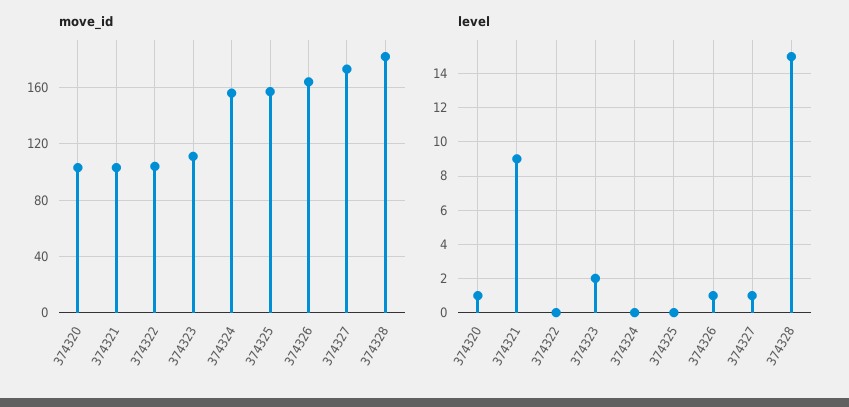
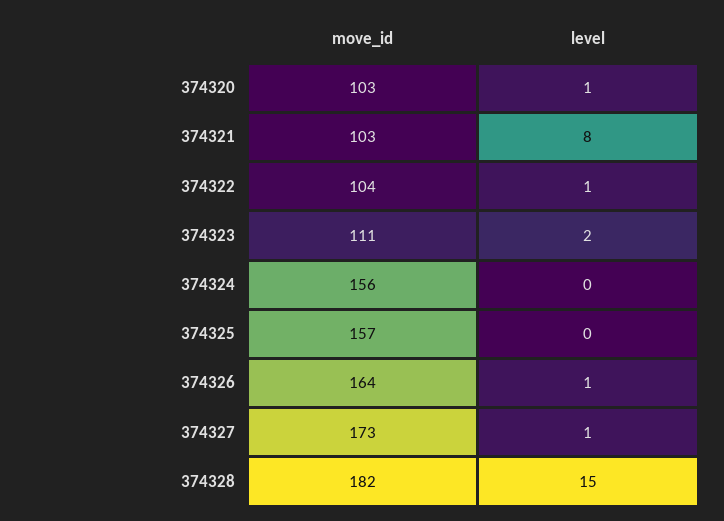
level, 374321: 9 -> 8
level, 374322: 0 -> 1

